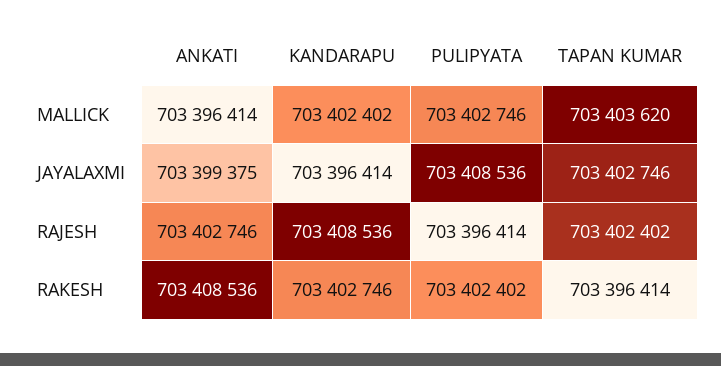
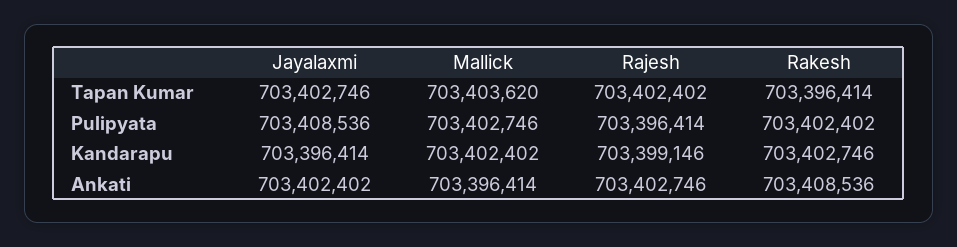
ANKATI, JAYALAXMI: 703399375 -> 703402402
KANDARAPU, RAJESH: 703408536 -> 703399146

